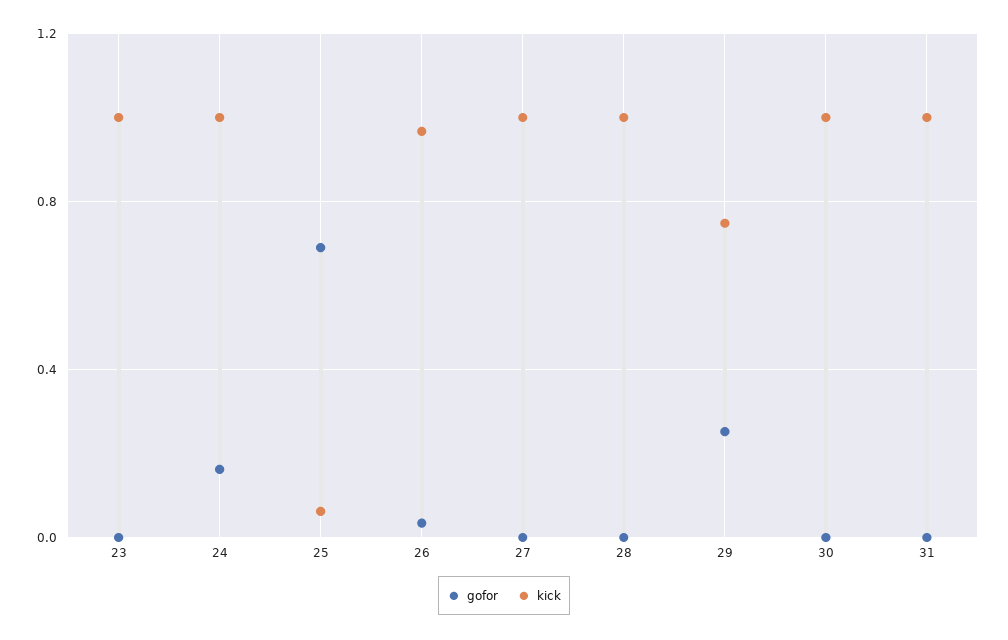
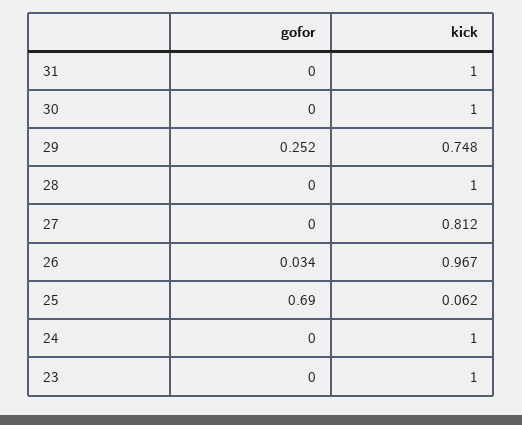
gofor, 24: 0.15 -> 0
kick, 27: 1 -> 0.812

